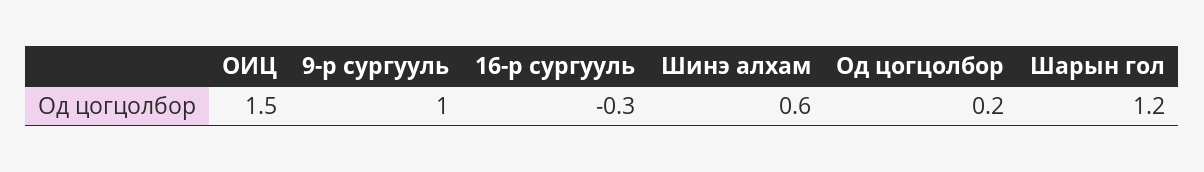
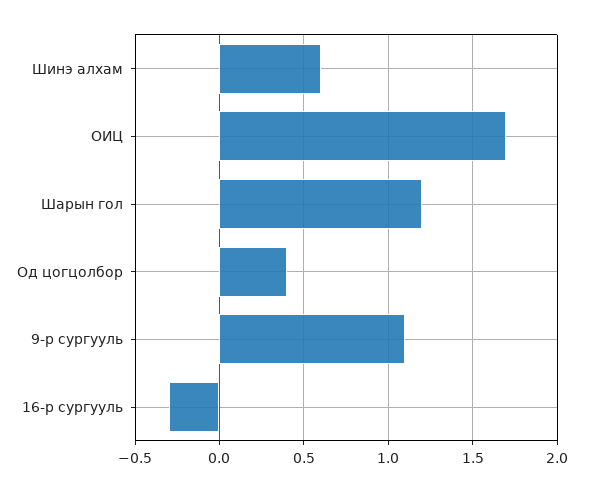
ОИЦ: 1.5 -> 1.7
9-р сургууль: 1 -> 1.1
Од цогцолбор: 0.2 -> 0.4

